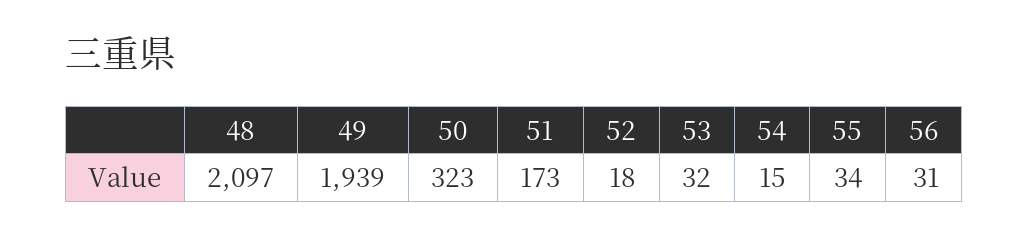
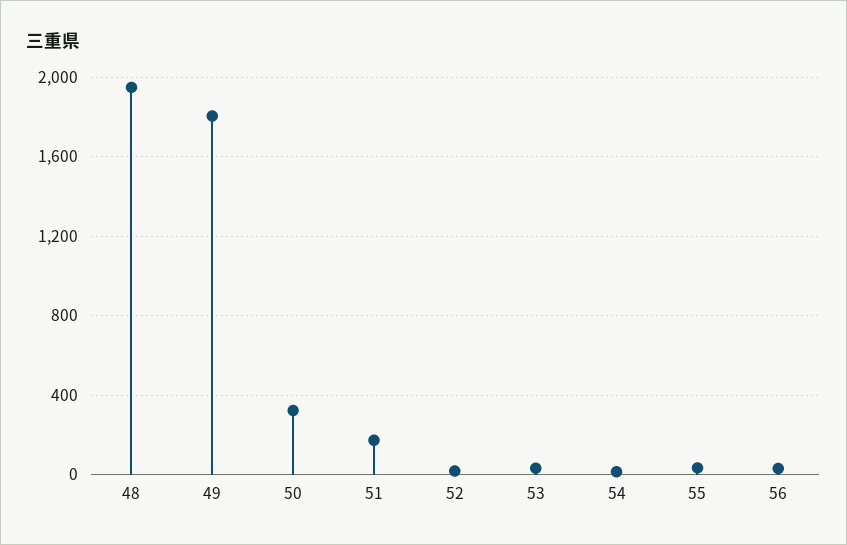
48: 2097 -> 1950
49: 1939 -> 1800

